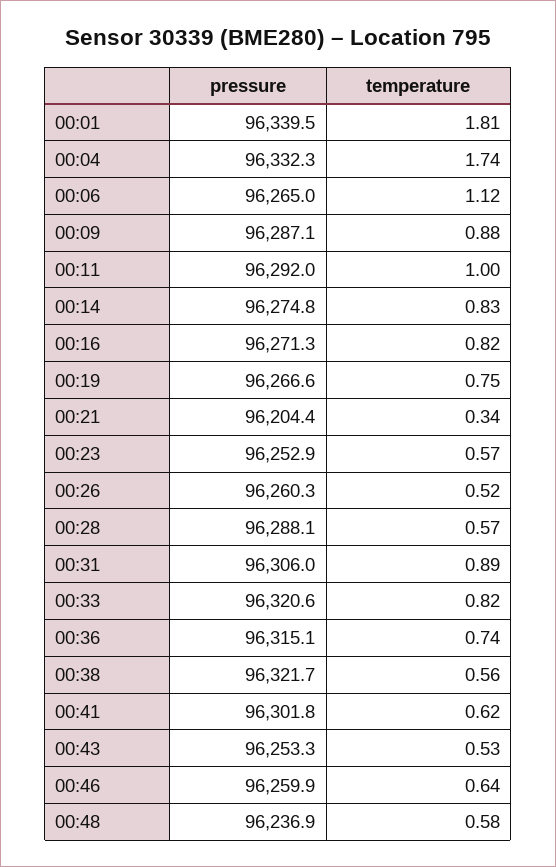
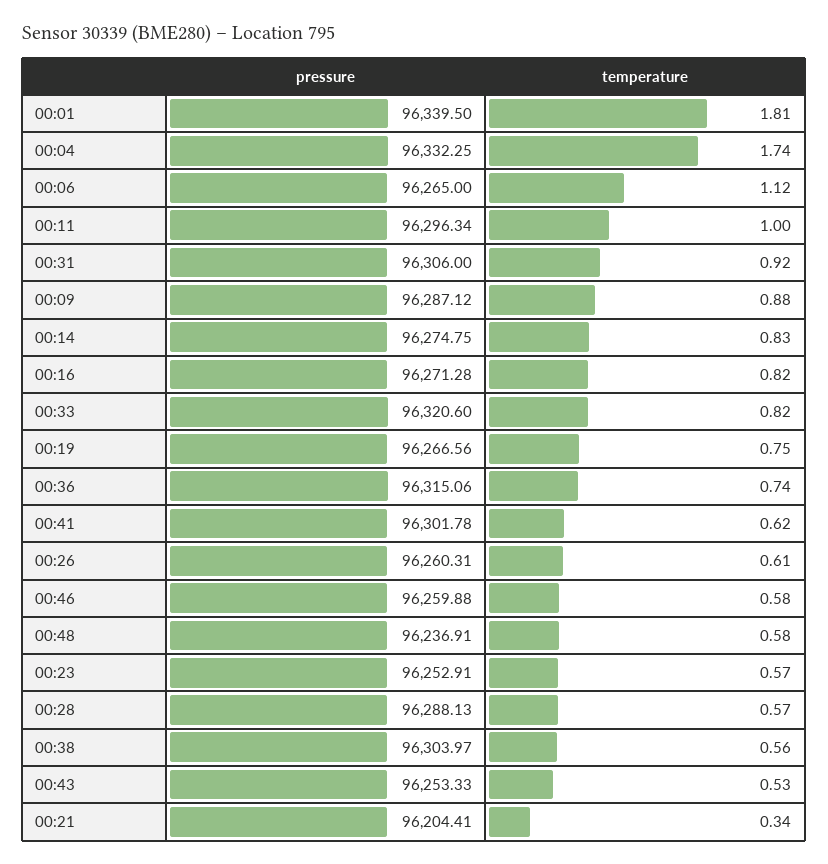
pressure, 00:11: 96292 -> 96296.34
temperature, 00:26: 0.52 -> 0.61
temperature, 00:31: 0.89 -> 0.92
pressure, 00:38: 96321.7 -> 96303.97
temperature, 00:46: 0.64 -> 0.58

